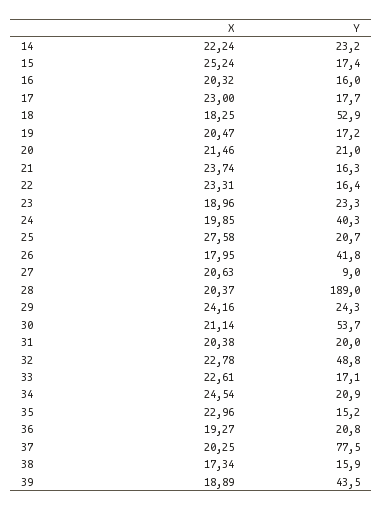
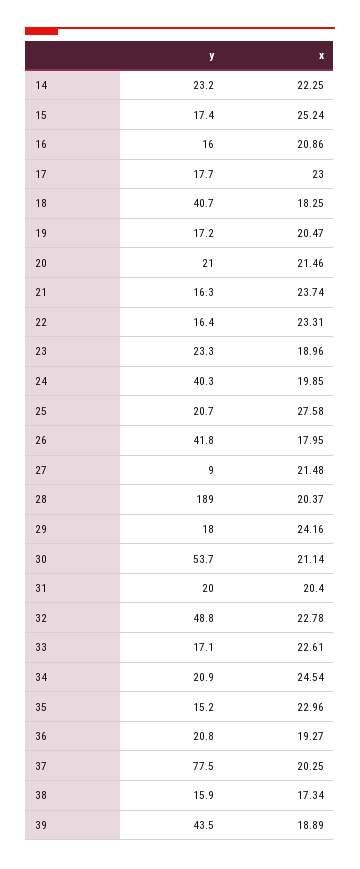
X, 14: 22.24 -> 22.25
X, 16: 20.32 -> 20.86
Y, 18: 52.9 -> 40.7
X, 27: 20.63 -> 21.48
Y, 29: 24.3 -> 18
X, 31: 20.38 -> 20.4

